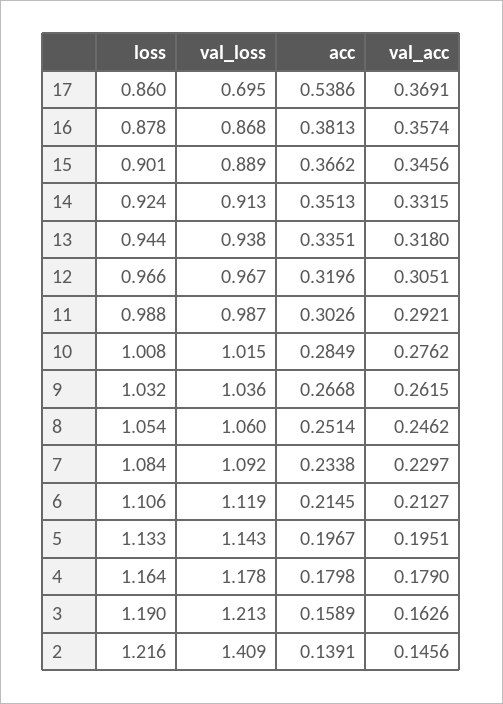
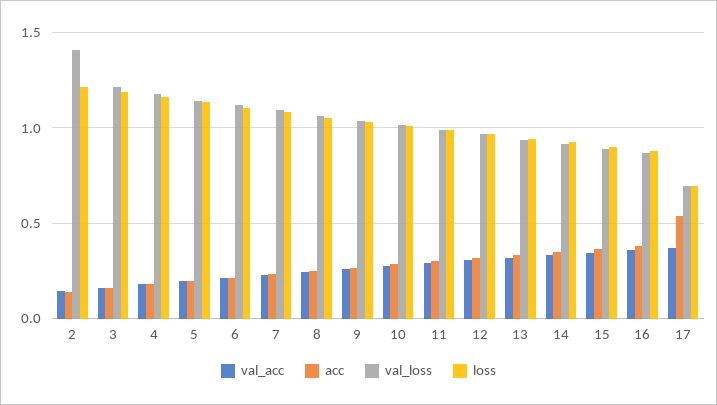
loss, 17: 0.86 -> 0.7

